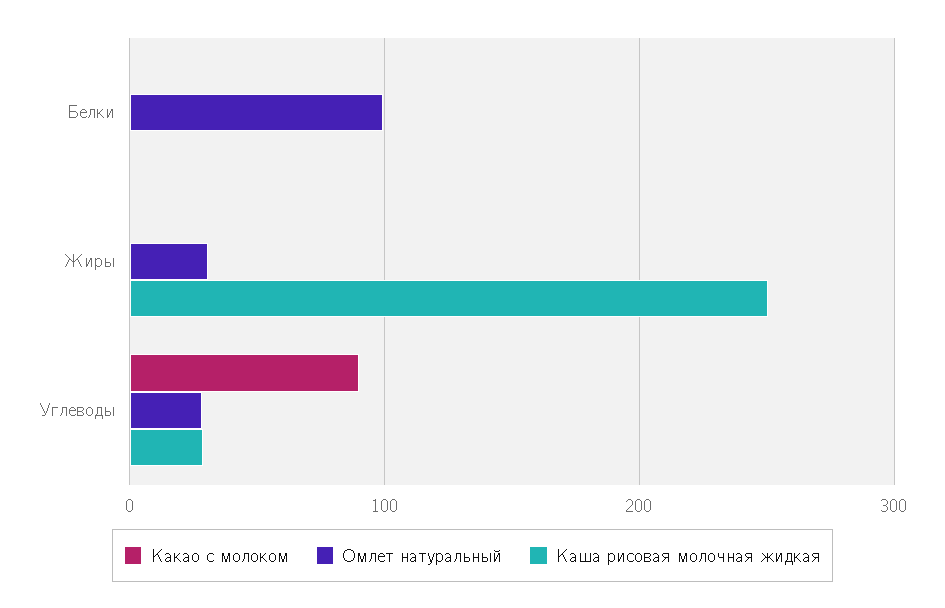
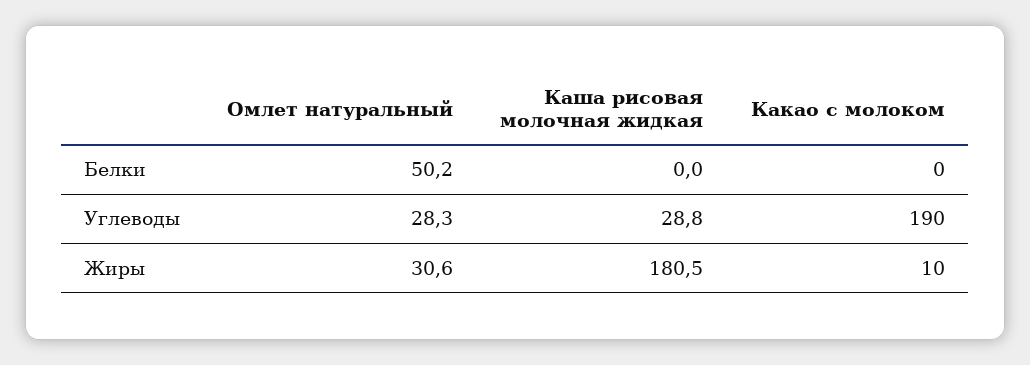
Омлет натуральный, Белки: 100 -> 50.2
Какао с молоком, Жиры: 0 -> 10
Каша рисовая молочная жидкая, Жиры: 250 -> 180.5
Какао с молоком, Углеводы: 90 -> 190

